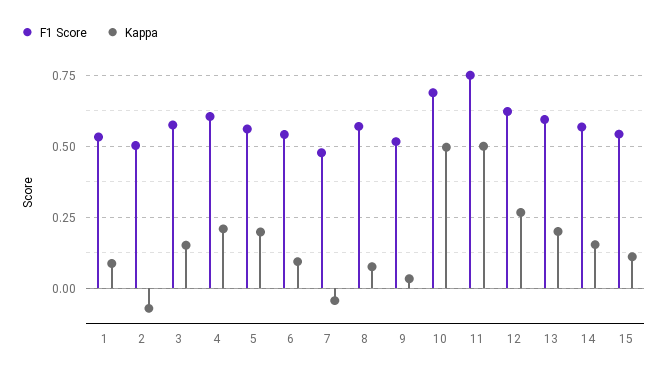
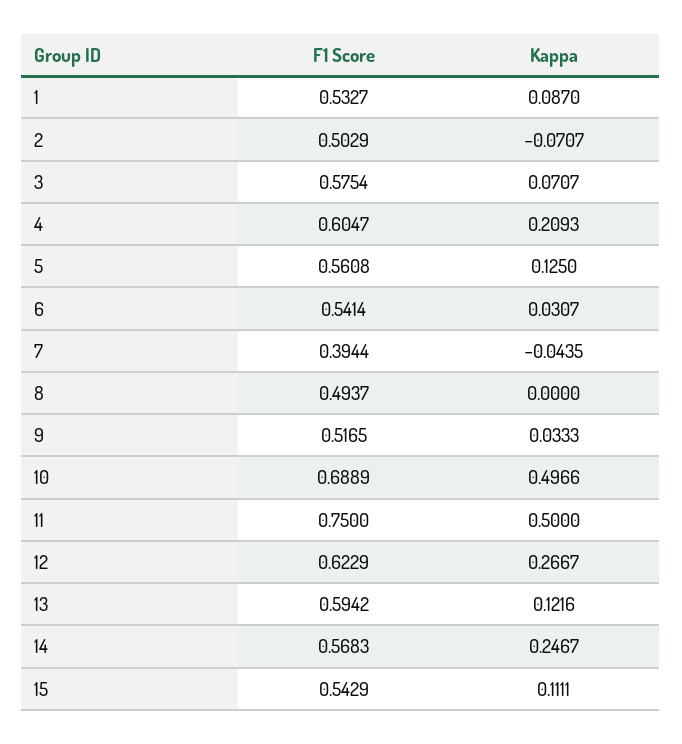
Kappa, 3: 0.15 -> 0.0707
Kappa, 5: 0.2 -> 0.125
Kappa, 6: 0.1 -> 0.0307
F1 Score, 7: 0.475 -> 0.3944
F1 Score, 8: 0.575 -> 0.4937
Kappa, 8: 0.075 -> 0
Kappa, 13: 0.2 -> 0.1216
Kappa, 14: 0.15 -> 0.2467

